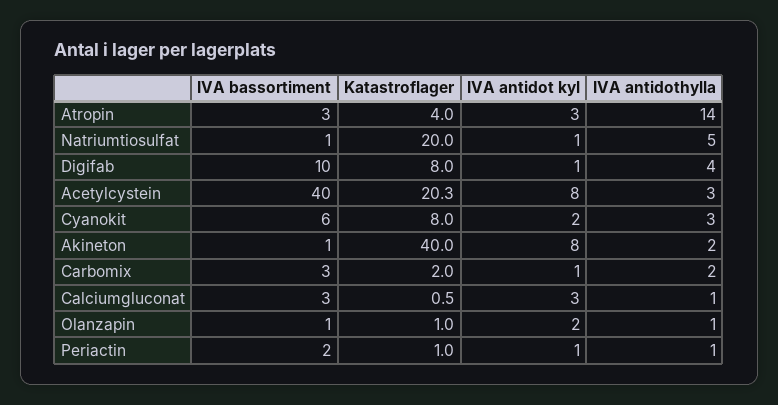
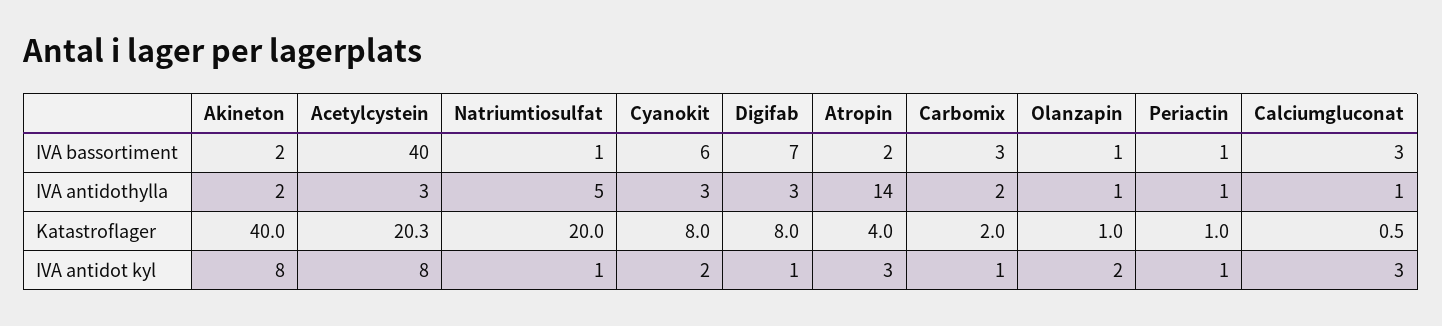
IVA bassortiment, Atropin: 3 -> 2
IVA bassortiment, Digifab: 10 -> 7
IVA antidothylla, Digifab: 4 -> 3
IVA bassortiment, Akineton: 1 -> 2
IVA bassortiment, Periactin: 2 -> 1

